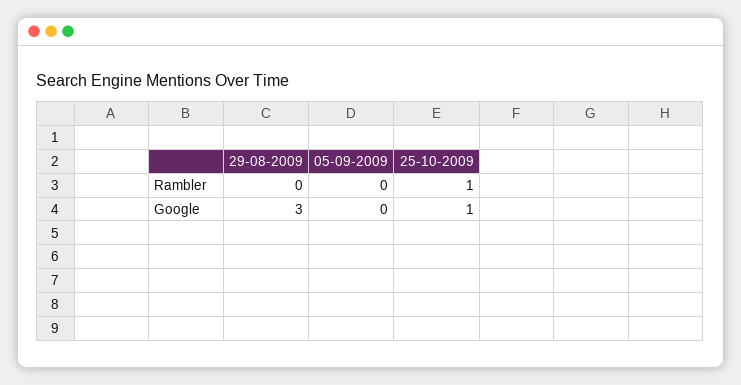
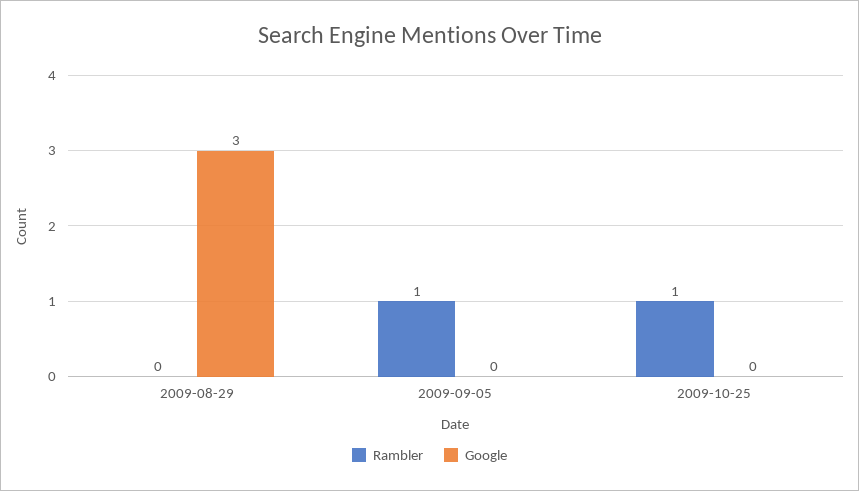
Rambler, 05-09-2009: 0 -> 1
Google, 25-10-2009: 1 -> 0

